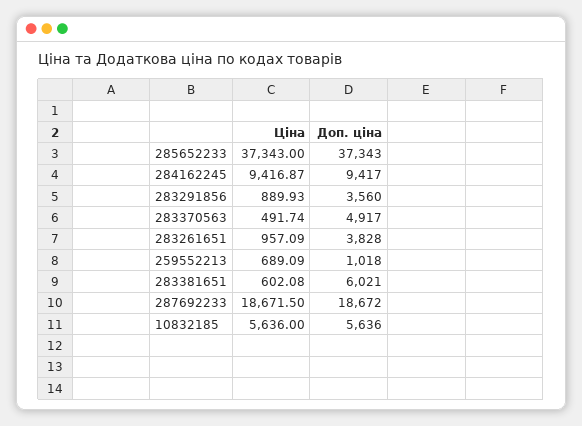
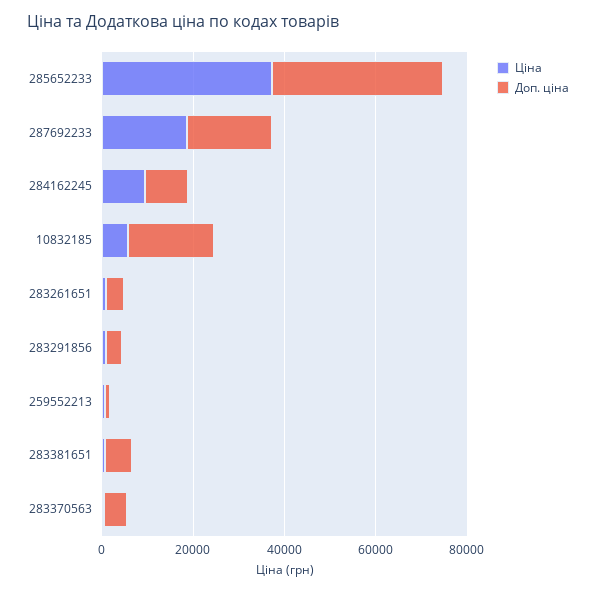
Доп. ціна, 10832185: 5636 -> 20000

